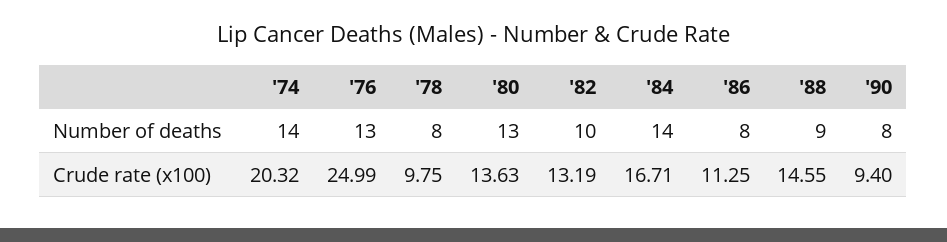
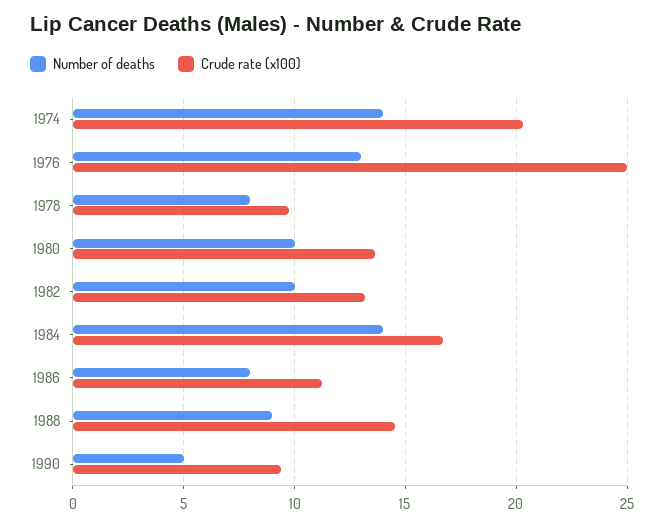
Number of deaths, '80: 13 -> 10
Number of deaths, '90: 8 -> 5

